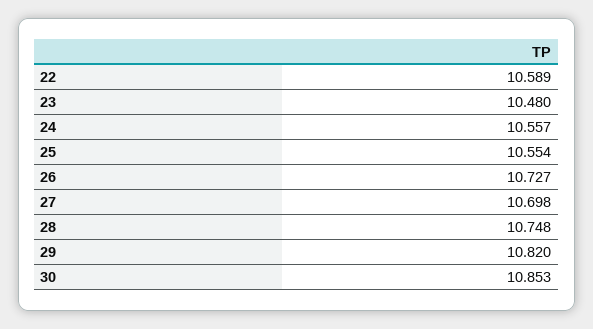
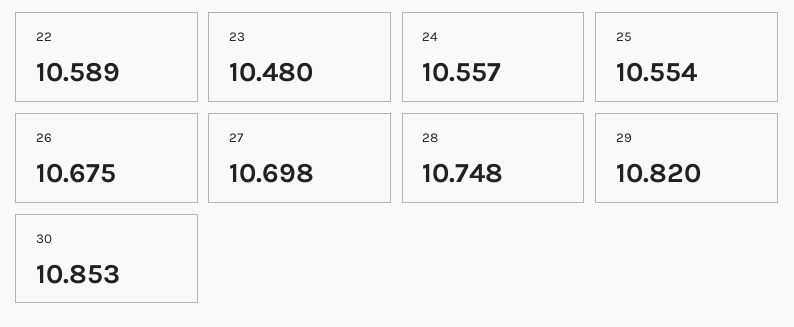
26: 10.727 -> 10.675

